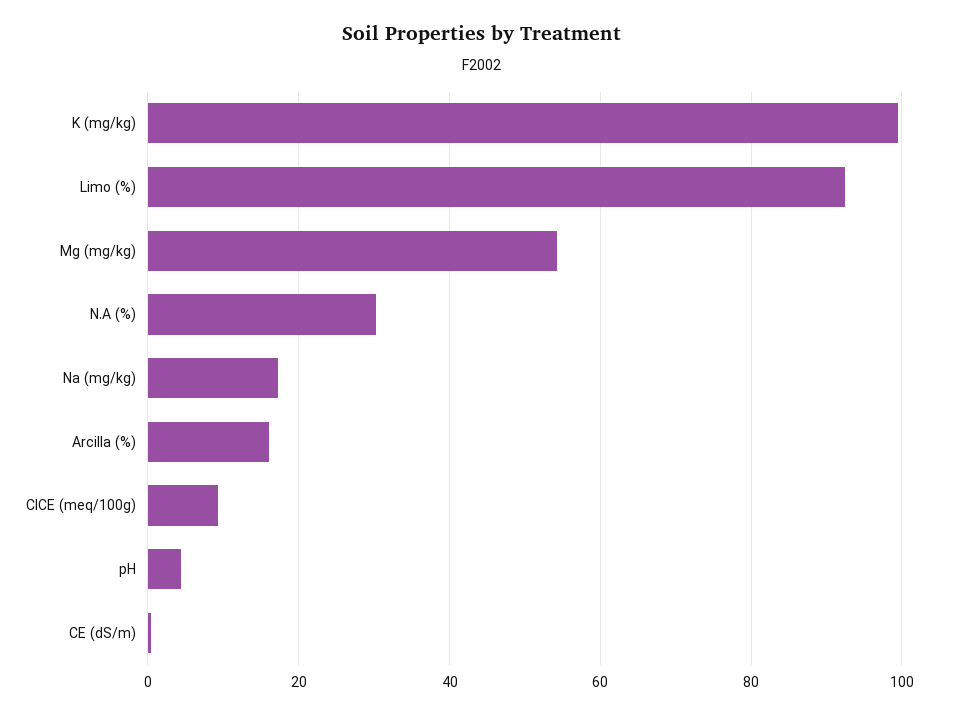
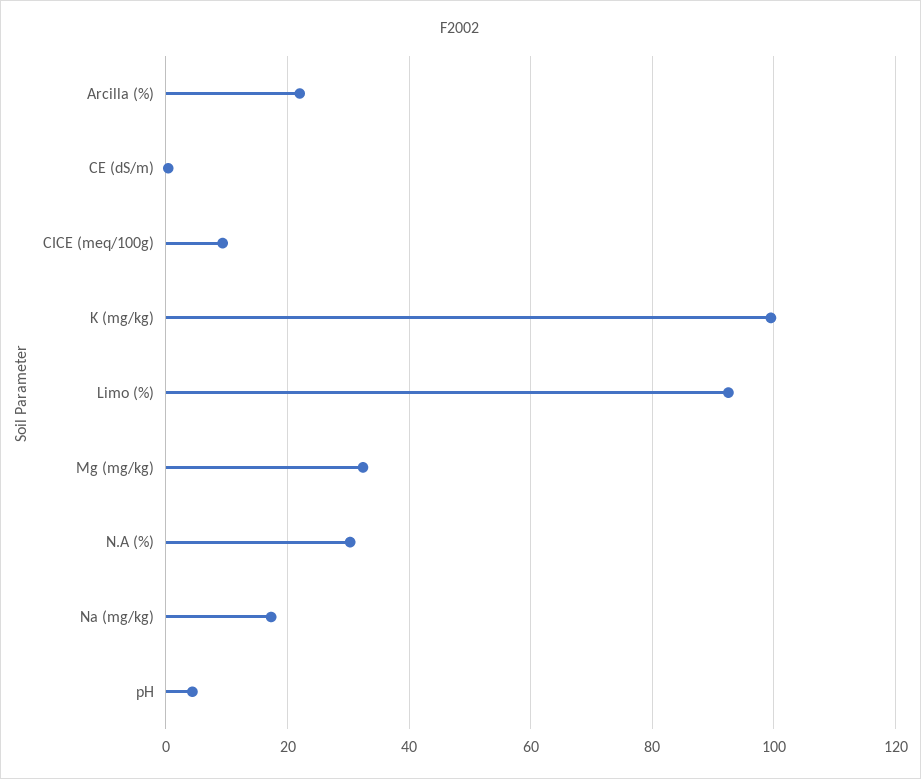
Mg (mg/kg): 54 -> 32
Arcilla (%): 16 -> 22

